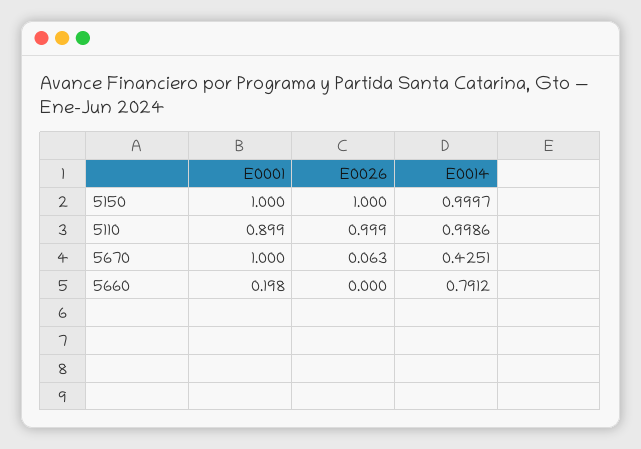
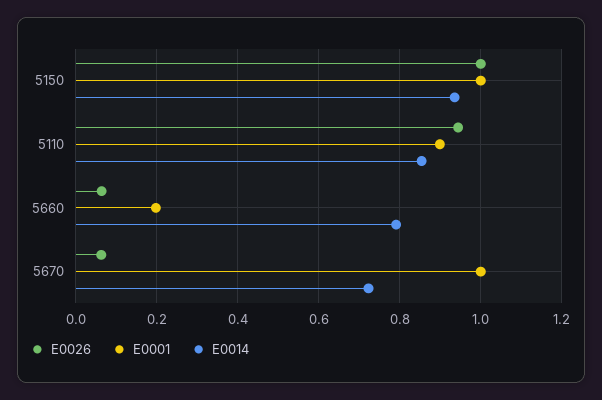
E0014, 5150: 0.9997 -> 0.94
E0026, 5110: 0.999 -> 0.94
E0014, 5110: 0.9986 -> 0.86
E0014, 5670: 0.4251 -> 0.72
E0026, 5660: 0 -> 0.06

